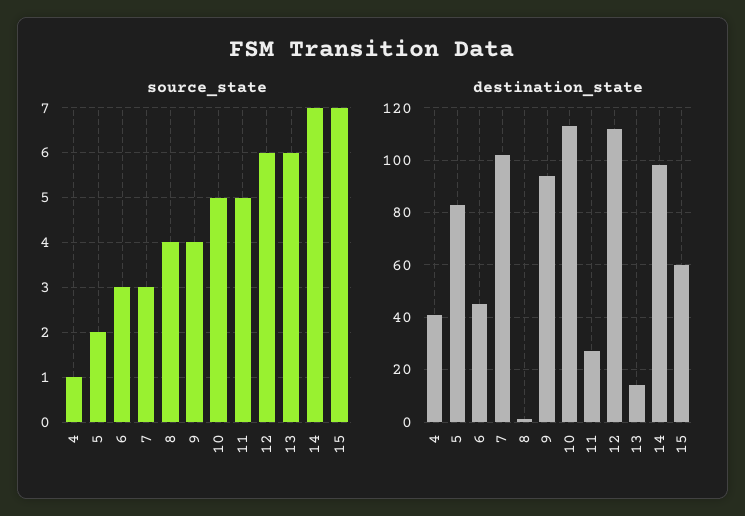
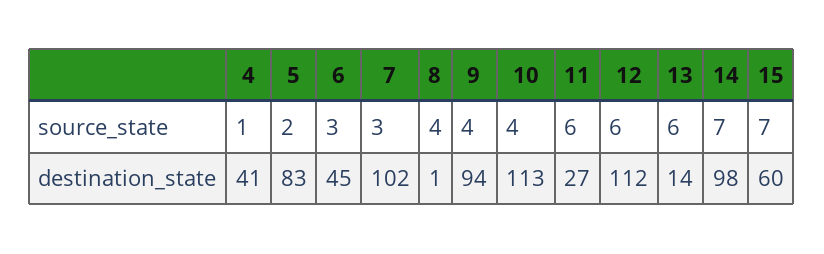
source_state, 10: 5 -> 4
source_state, 11: 5 -> 6

